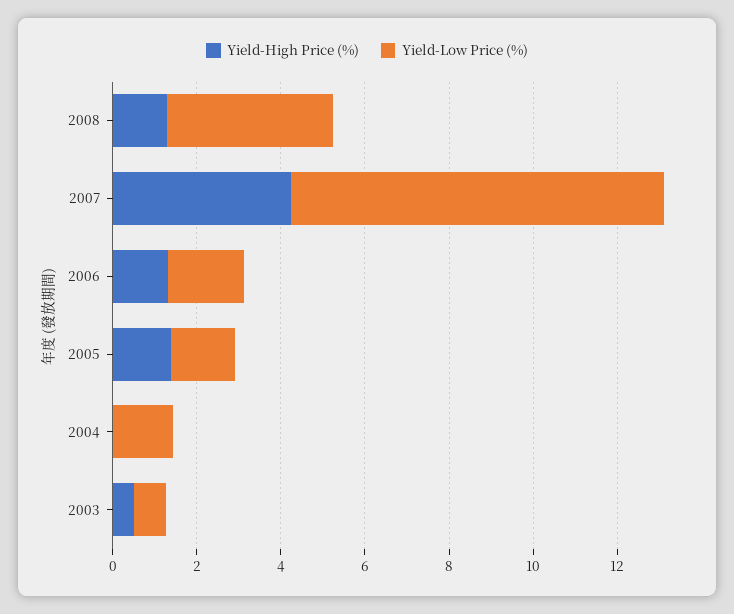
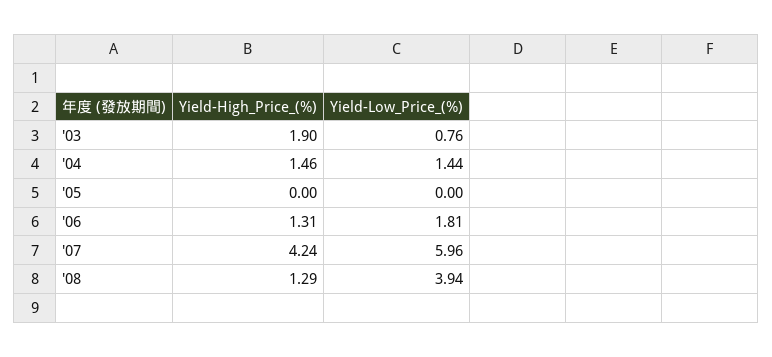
Yield-Low Price (%), 2007: 9 -> 5.96
Yield-High Price (%), 2005: 1.5 -> 0
Yield-Low Price (%), 2005: 1.5 -> 0
Yield-High Price (%), 2004: 0 -> 1.46
Yield-High Price (%), 2003: 0.5 -> 1.9

